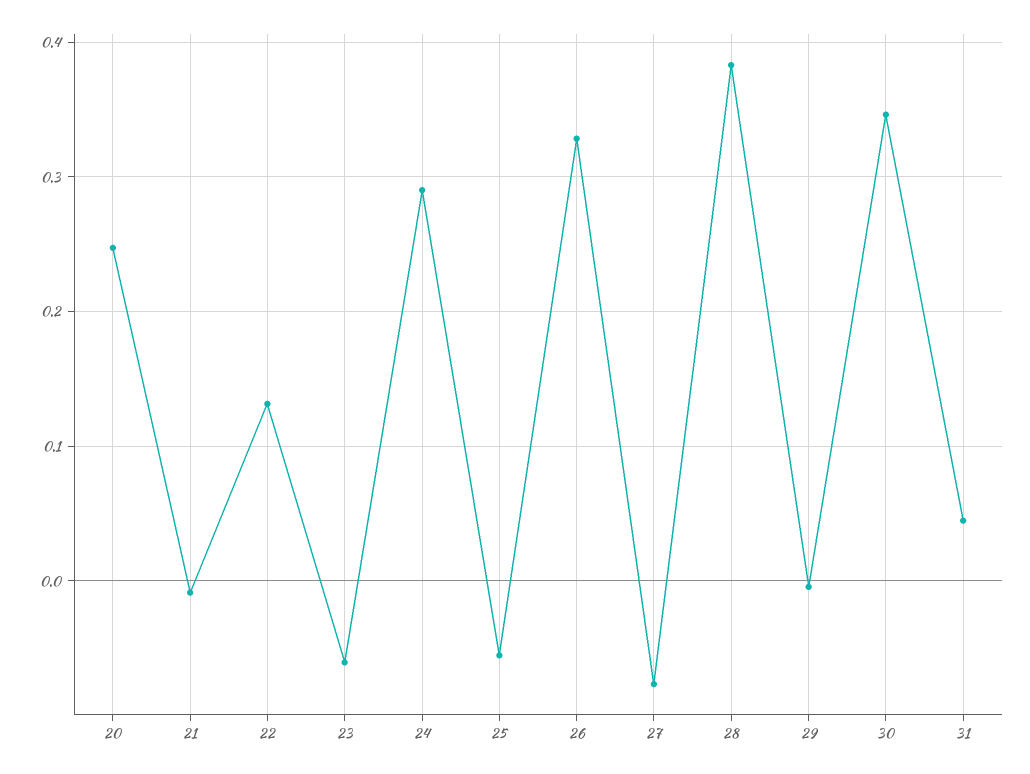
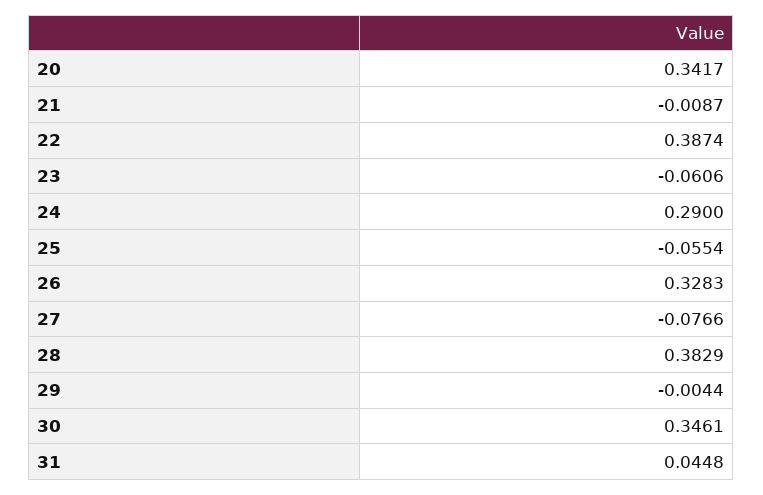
20: 0.25 -> 0.3417
22: 0.13 -> 0.3874

